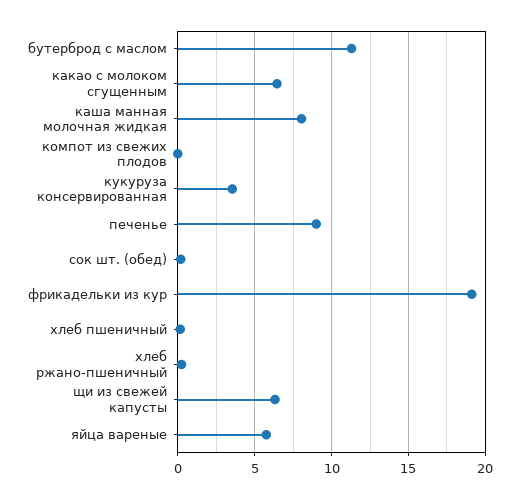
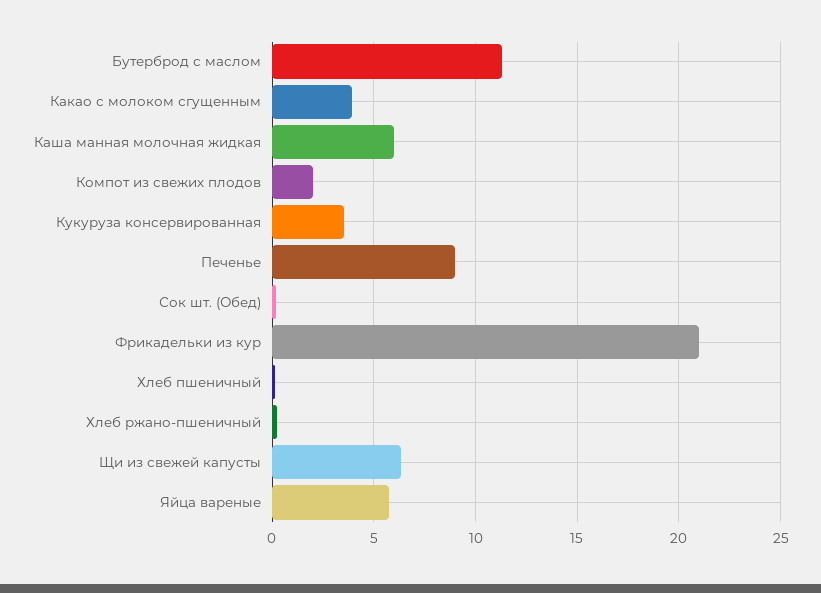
какао с молоком сгущенным: 6.5 -> 4
каша манная молочная жидкая: 8 -> 6
компот из свежих плодов: 0 -> 2
фрикадельки из кур: 19 -> 21

